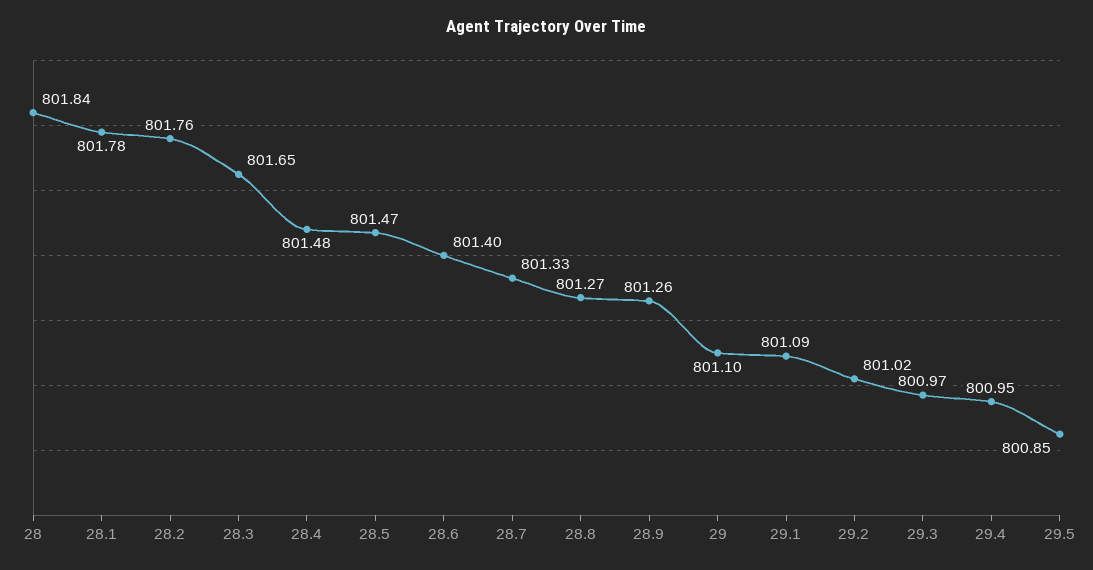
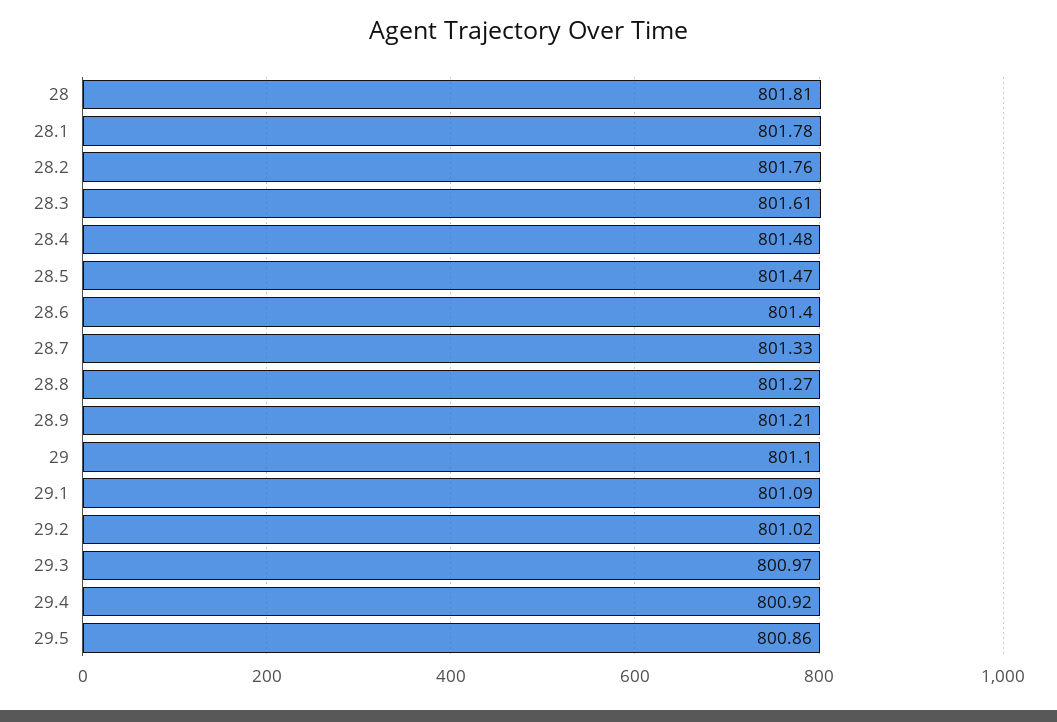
28: 801.84 -> 801.81
28.3: 801.65 -> 801.61
28.9: 801.26 -> 801.21
29.4: 800.95 -> 800.92
29.5: 800.85 -> 800.86

